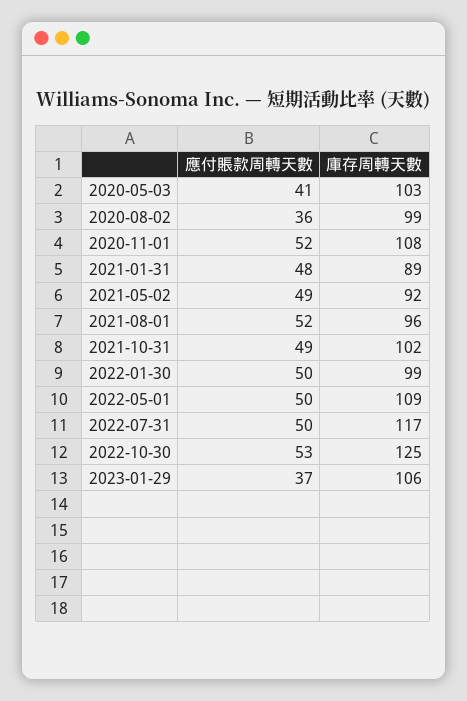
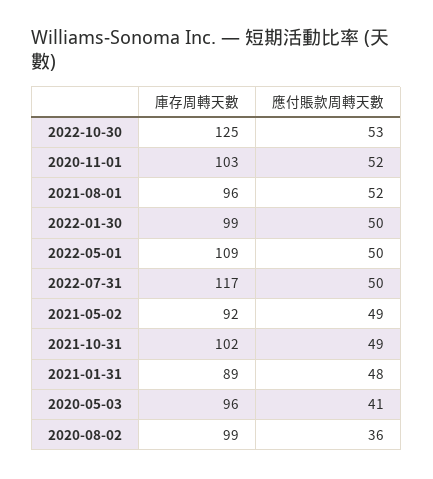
庫存周轉天數, 2020-05-03: 103 -> 96
庫存周轉天數, 2020-11-01: 108 -> 103
應付賬款周轉天數, 2023-01-29: 37 -> none
庫存周轉天數, 2023-01-29: 106 -> none

